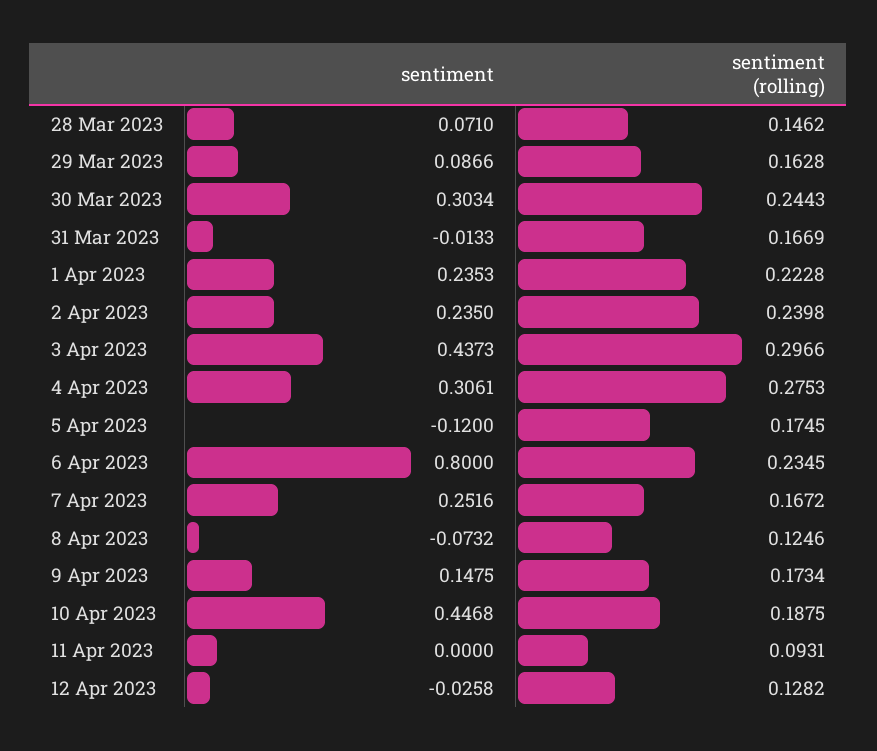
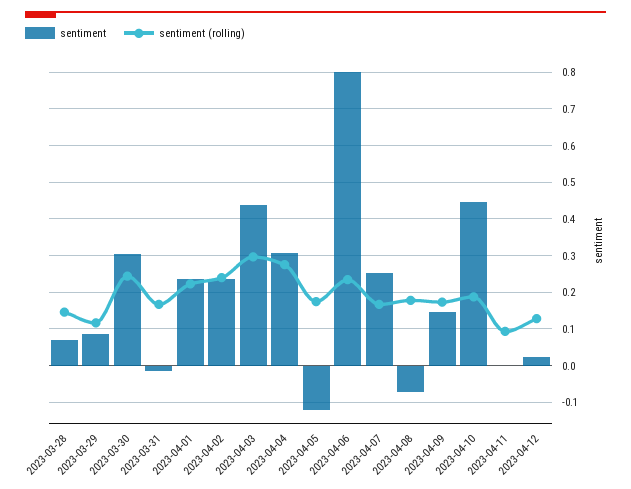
sentiment (rolling), 29 Mar 2023: 0.1628 -> 0.12
sentiment (rolling), 8 Apr 2023: 0.1246 -> 0.18
sentiment, 12 Apr 2023: -0.0258 -> 0.02

